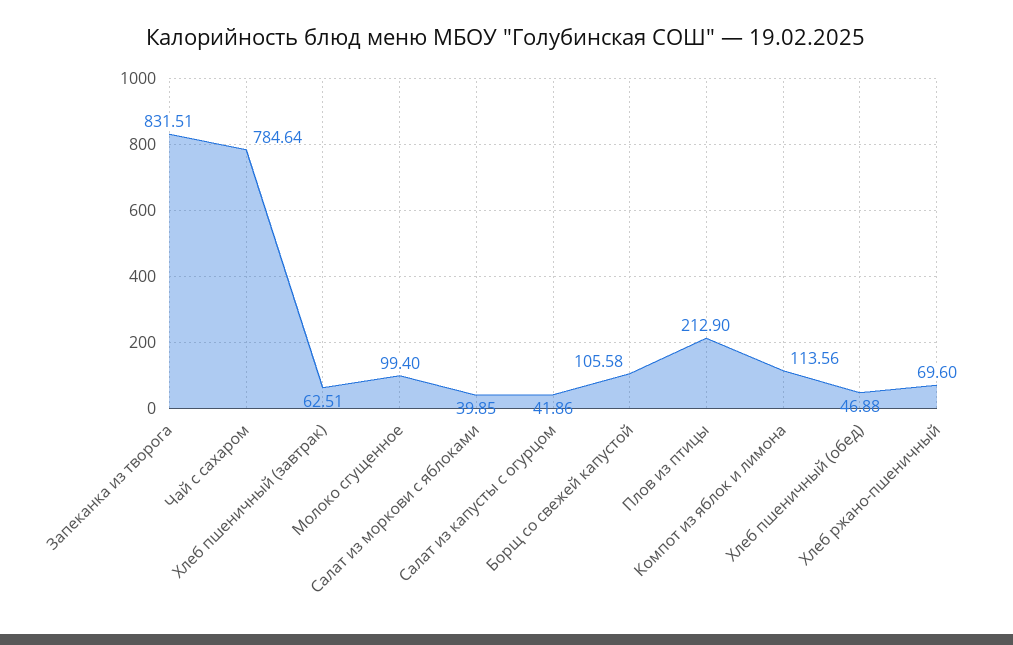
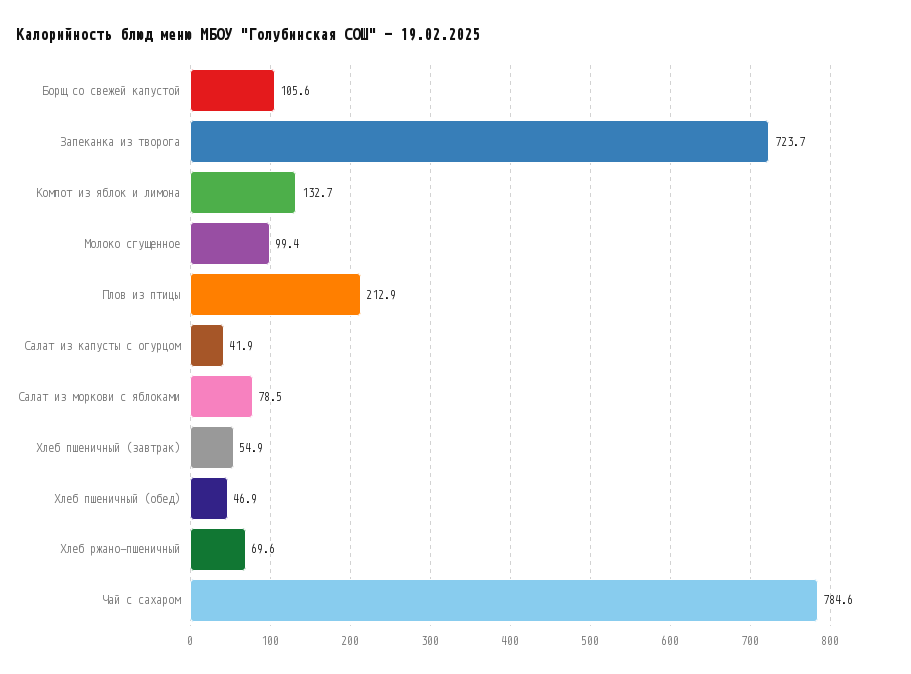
Запеканка из творога: 831.51 -> 723.7
Хлеб пшеничный (завтрак): 62.51 -> 54.9
Салат из моркови с яблоками: 39.85 -> 78.5
Компот из яблок и лимона: 113.56 -> 132.7

